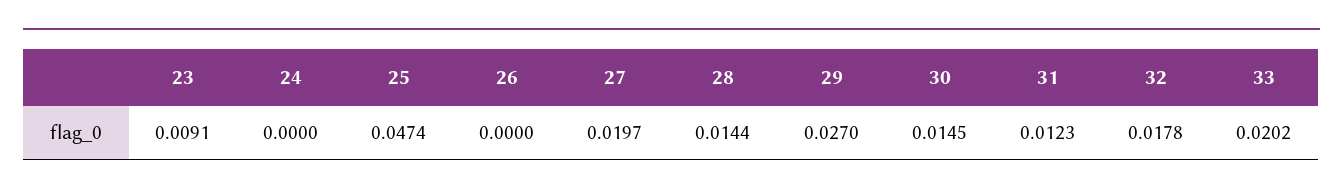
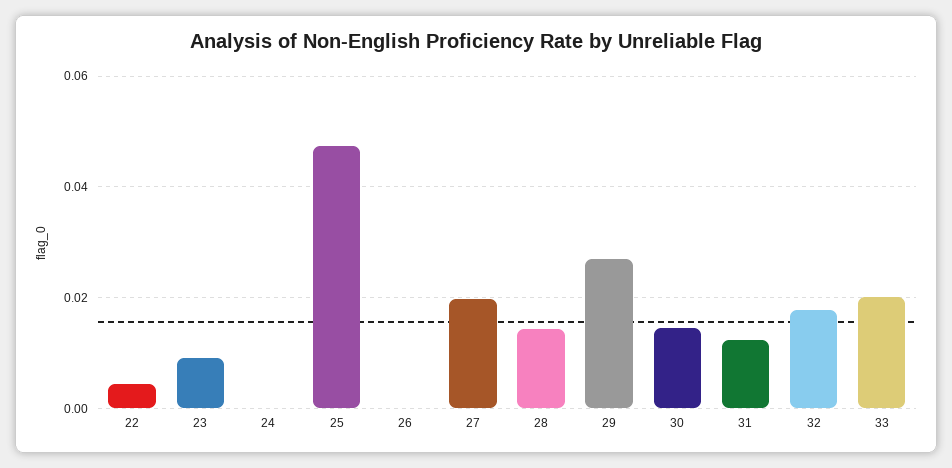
22: none -> 0.004

